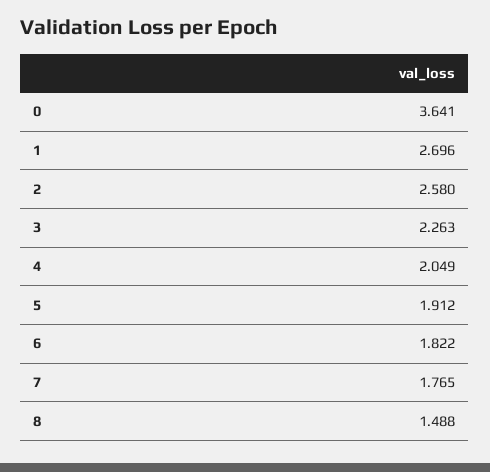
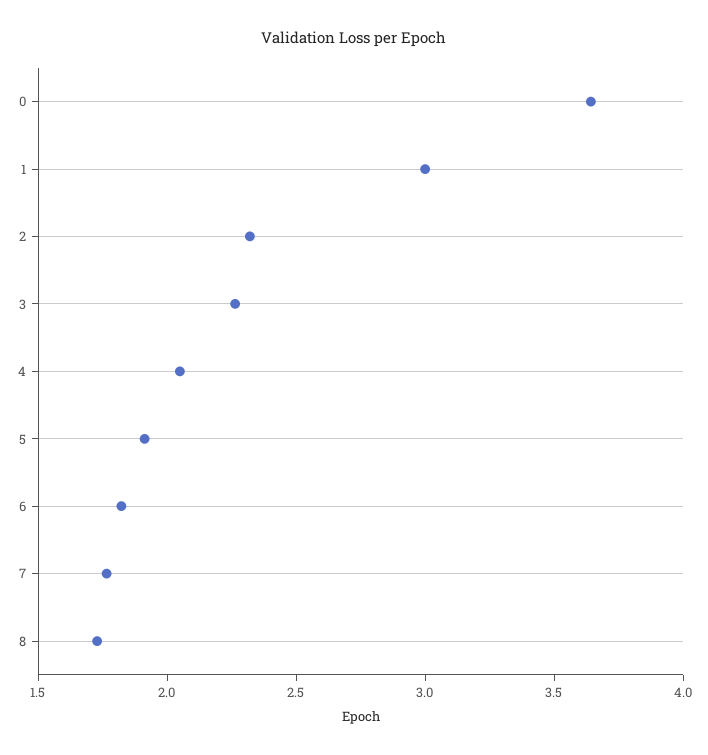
1: 2.696 -> 3
2: 2.58 -> 2.3
8: 1.488 -> 1.7

